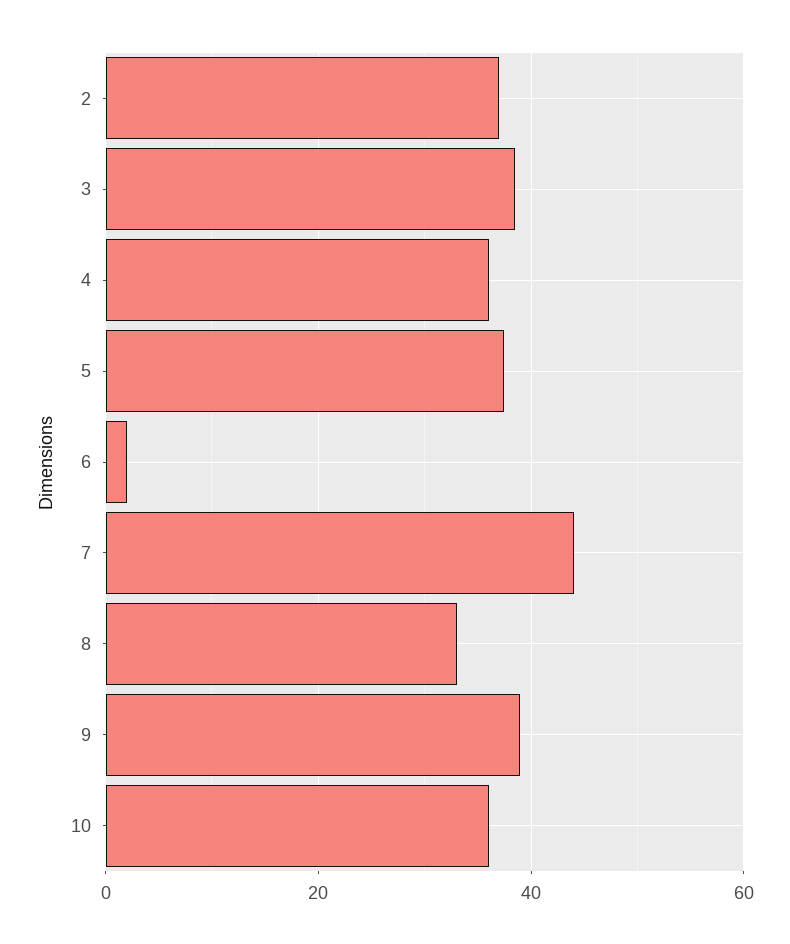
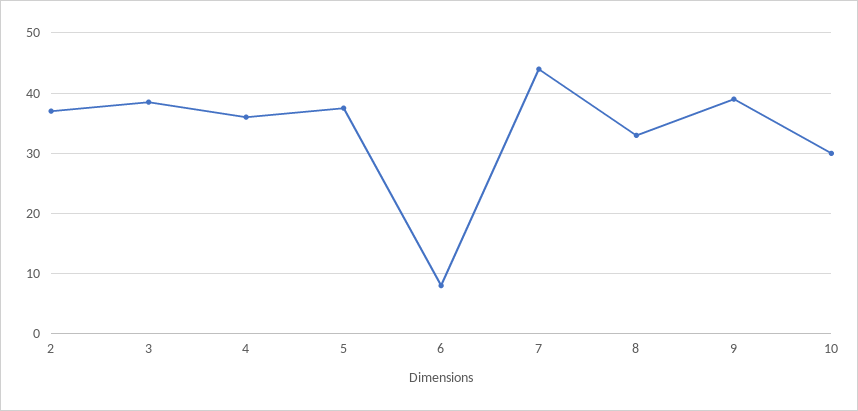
6: 2 -> 8
10: 36 -> 30

